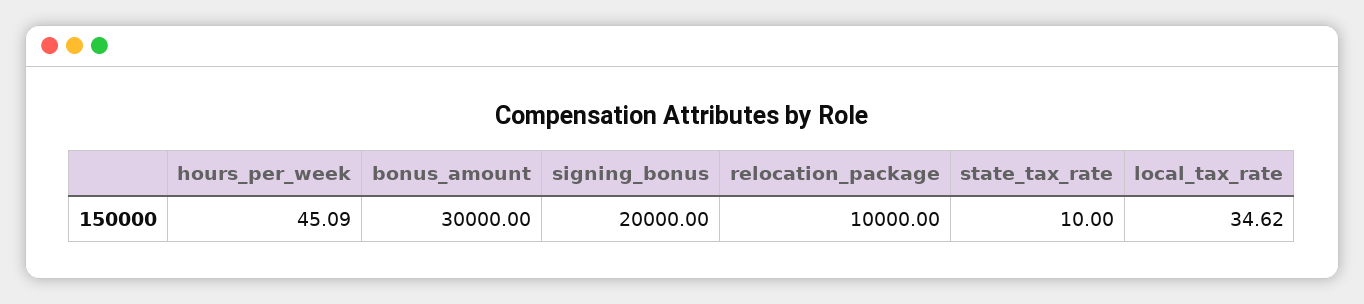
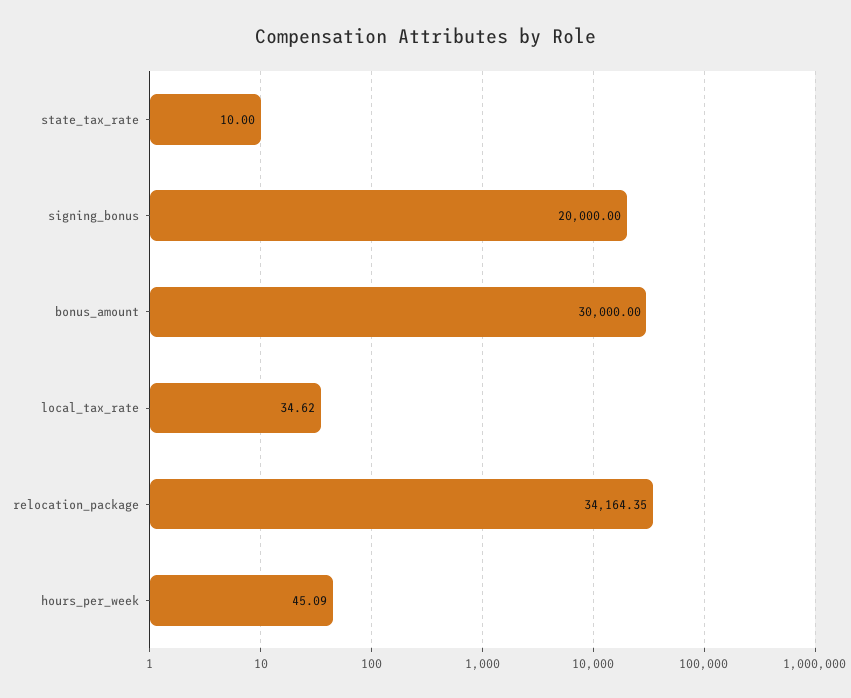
relocation_package: 10000 -> 34164.35

